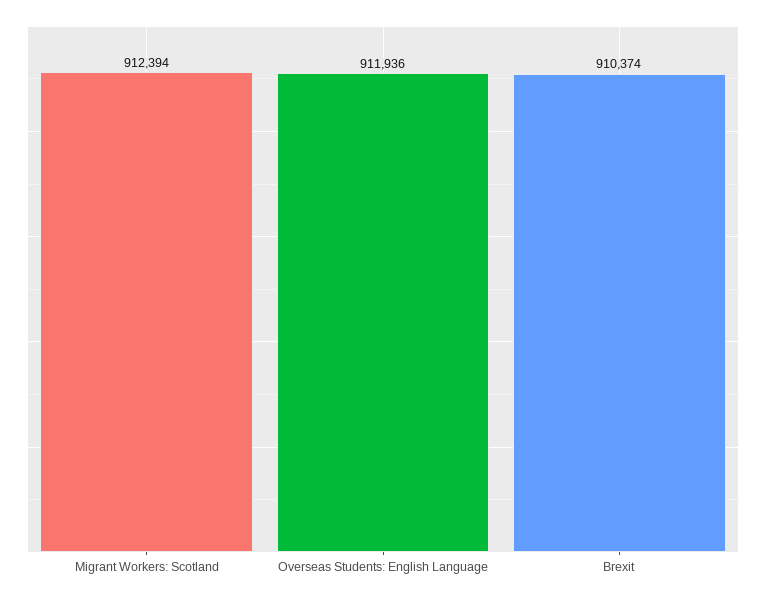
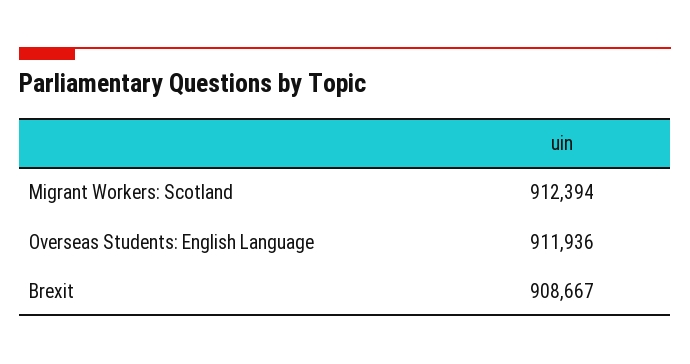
Brexit: 910374 -> 908667

